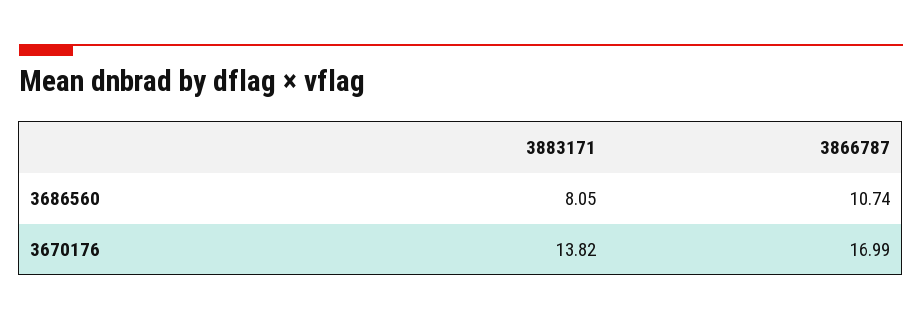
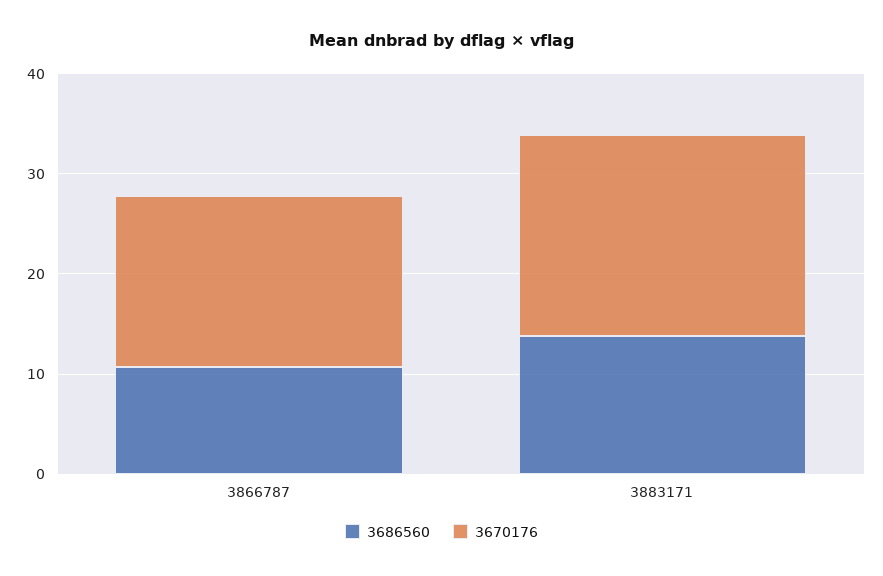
3686560, 3883171: 8.05 -> 14
3670176, 3883171: 13.82 -> 20

